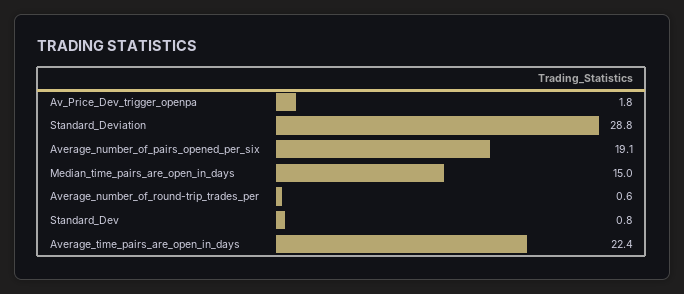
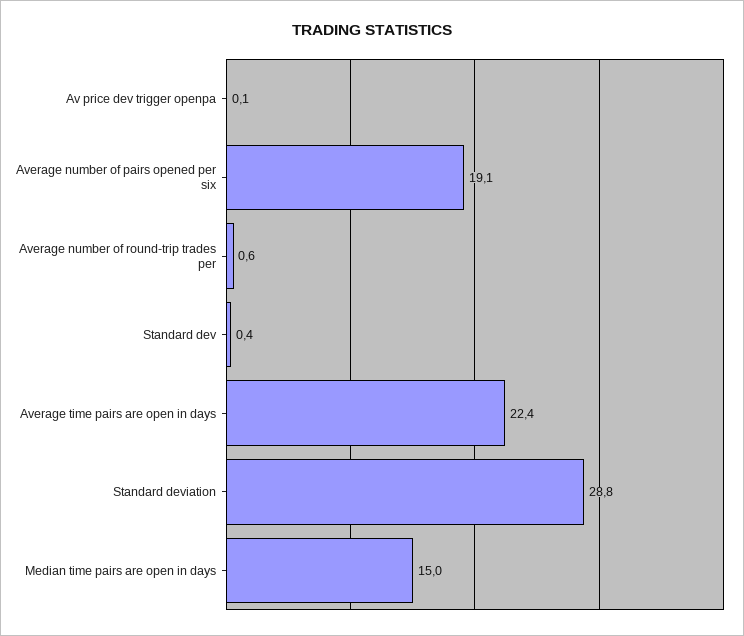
Av_Price_Dev_trigger_openpa: 1.8 -> 0.1
Standard_Dev: 0.8 -> 0.4

